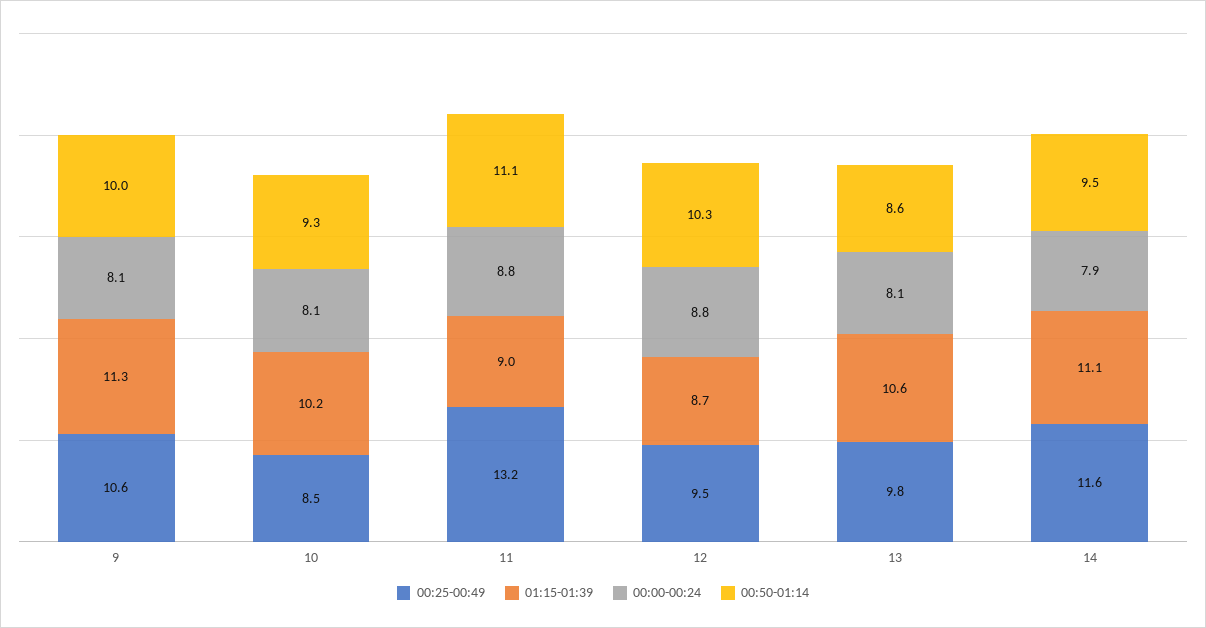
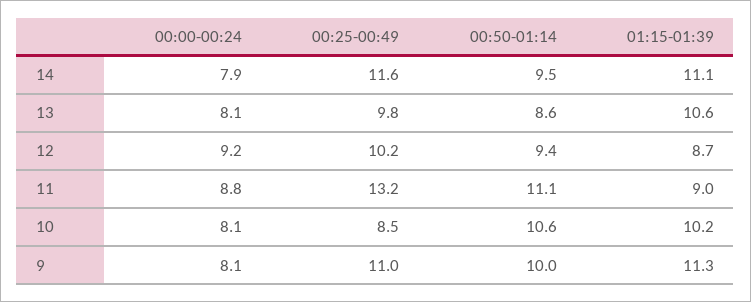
00:25-00:49, 9: 10.6 -> 11
00:50-01:14, 10: 9.3 -> 10.6
00:25-00:49, 12: 9.5 -> 10.2
00:00-00:24, 12: 8.8 -> 9.2
00:50-01:14, 12: 10.3 -> 9.4

